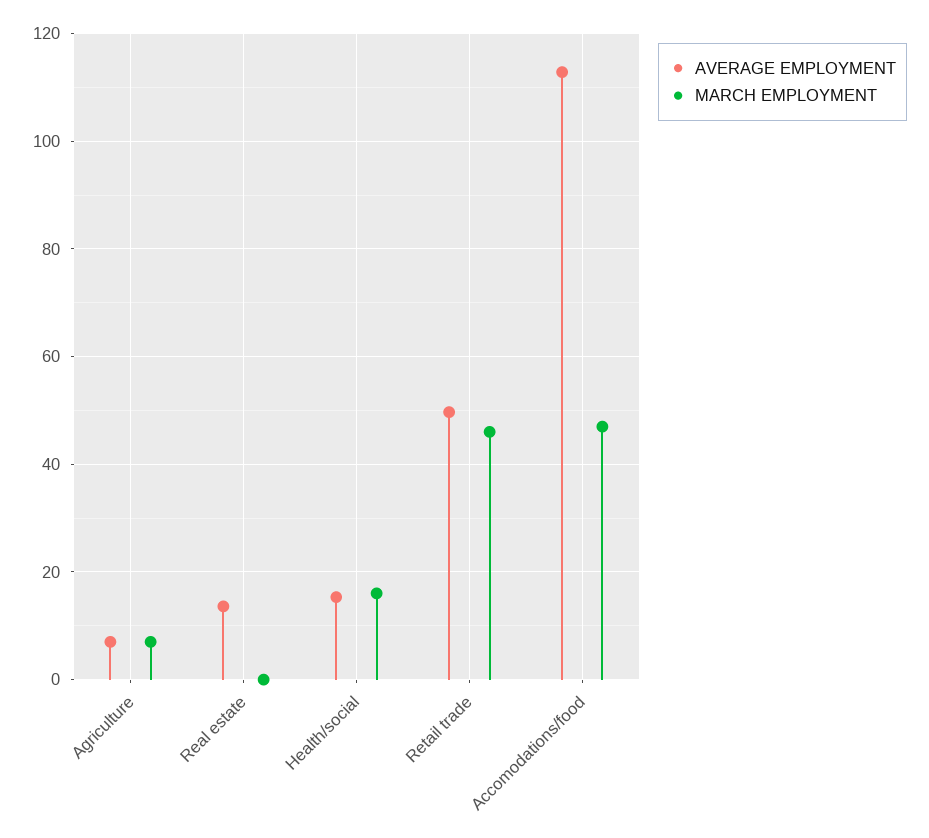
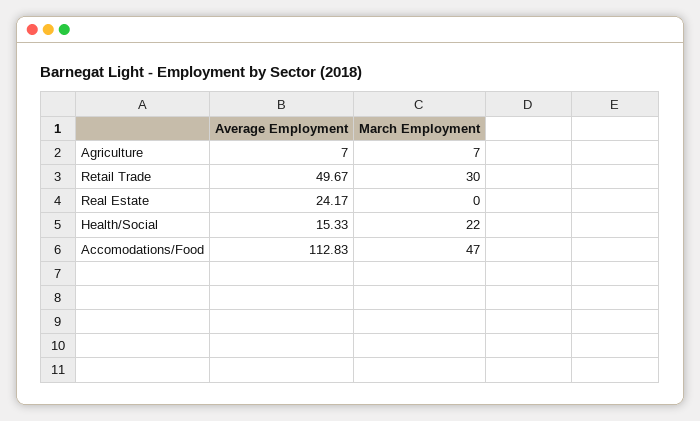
AVERAGE EMPLOYMENT, Real estate: 14 -> 24.17
MARCH EMPLOYMENT, Health/social: 16 -> 22
MARCH EMPLOYMENT, Retail trade: 46 -> 30

